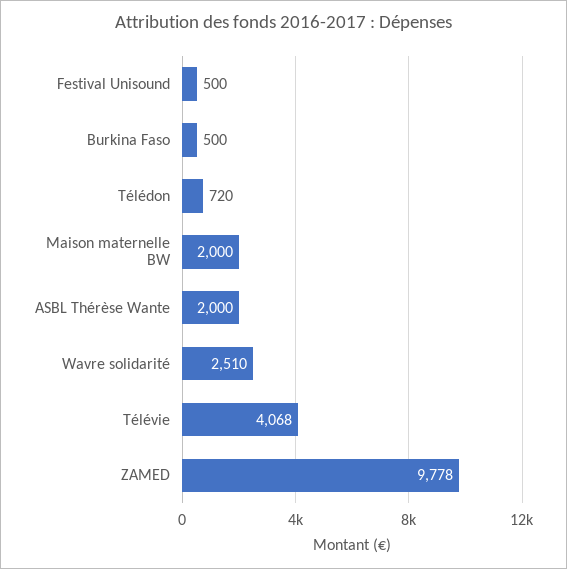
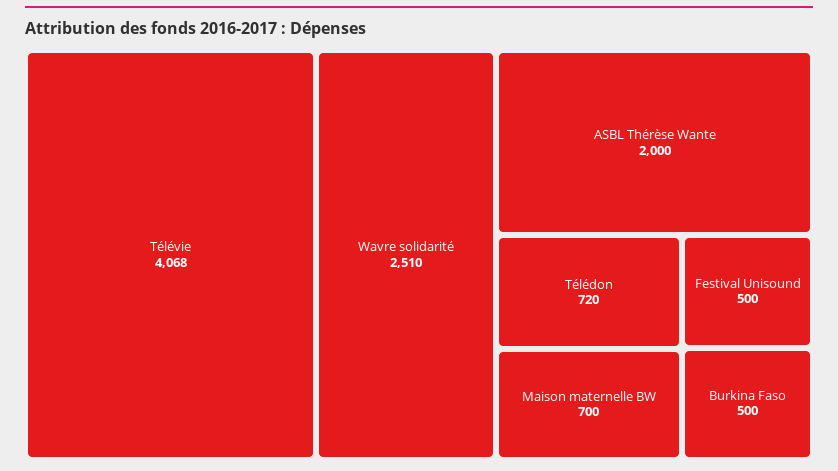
Maison maternelle BW: 2000 -> 700
ZAMED: 9778 -> none

